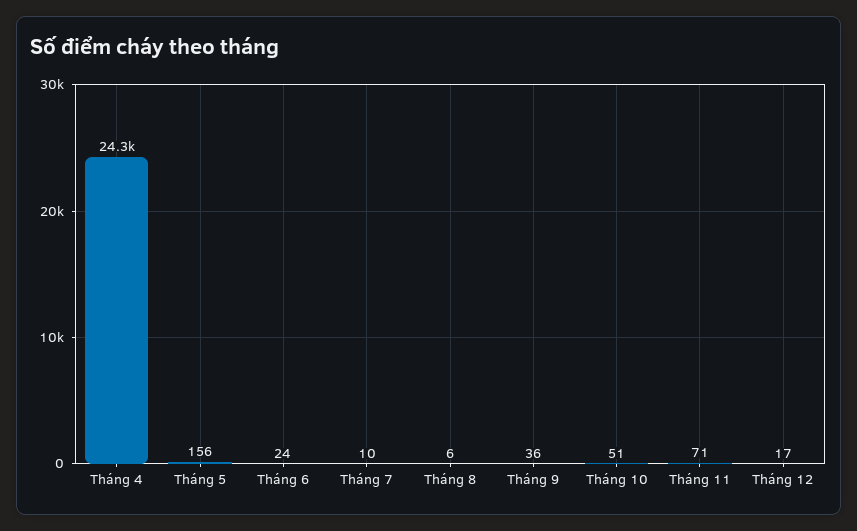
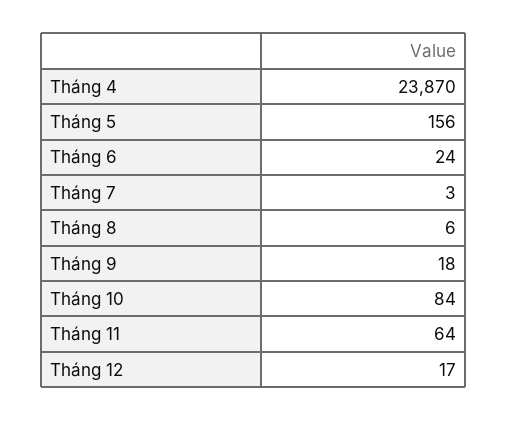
Tháng 4: 24300 -> 23870
Tháng 7: 10 -> 3
Tháng 9: 36 -> 18
Tháng 10: 51 -> 84
Tháng 11: 71 -> 64

